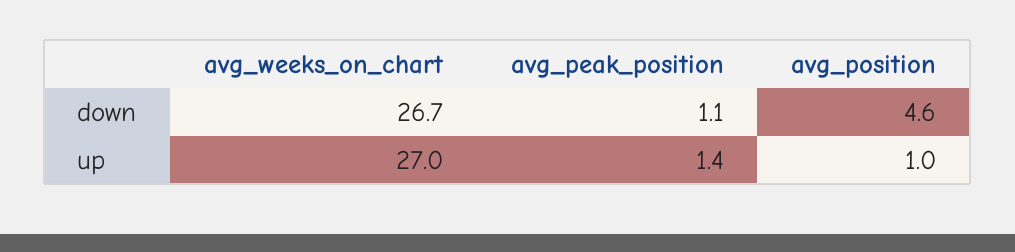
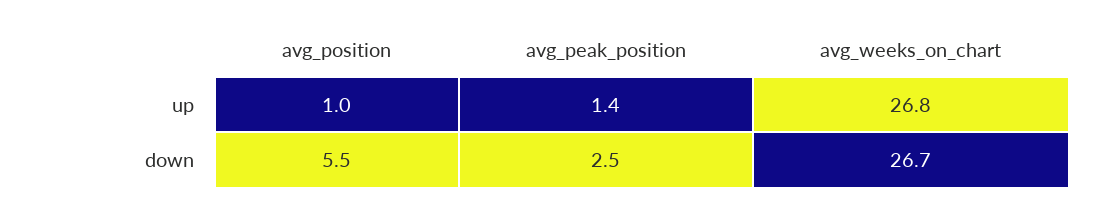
avg_peak_position, down: 1.1 -> 2.5
avg_position, down: 4.6 -> 5.5
avg_weeks_on_chart, up: 27 -> 26.8

